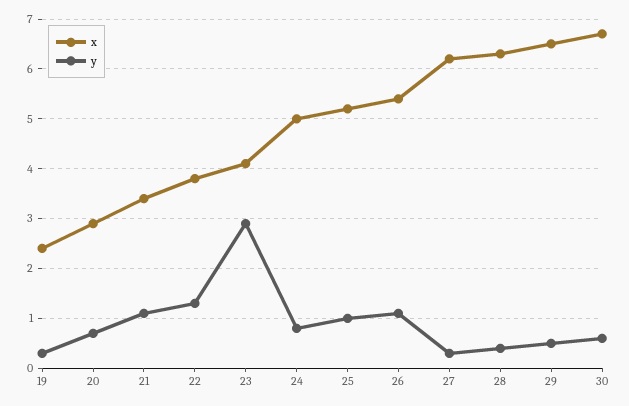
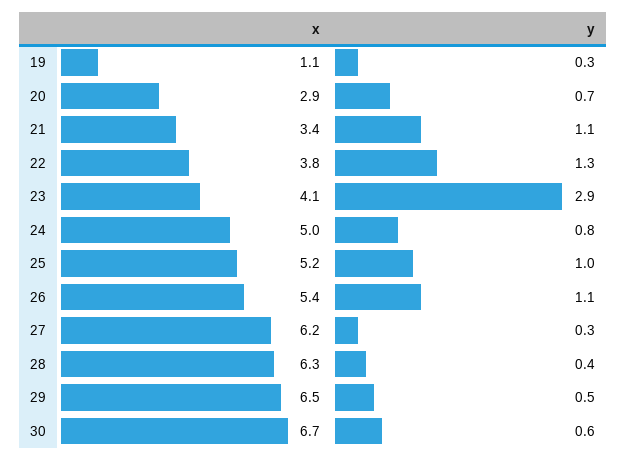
x, 19: 2.5 -> 1.1

